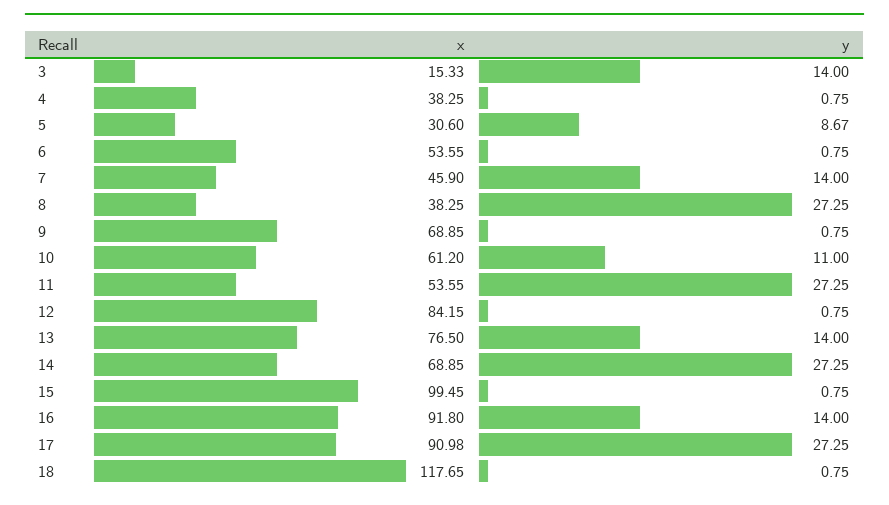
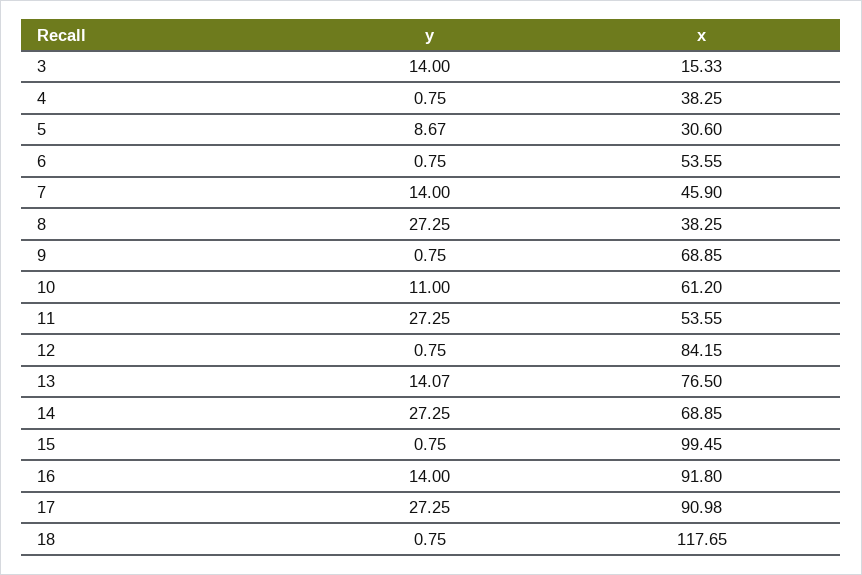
y, 13: 14 -> 14.07

